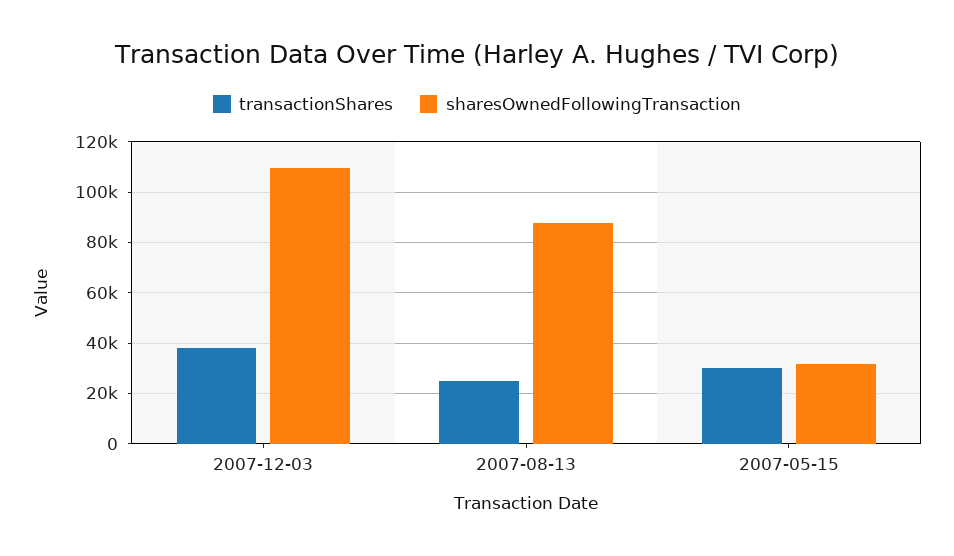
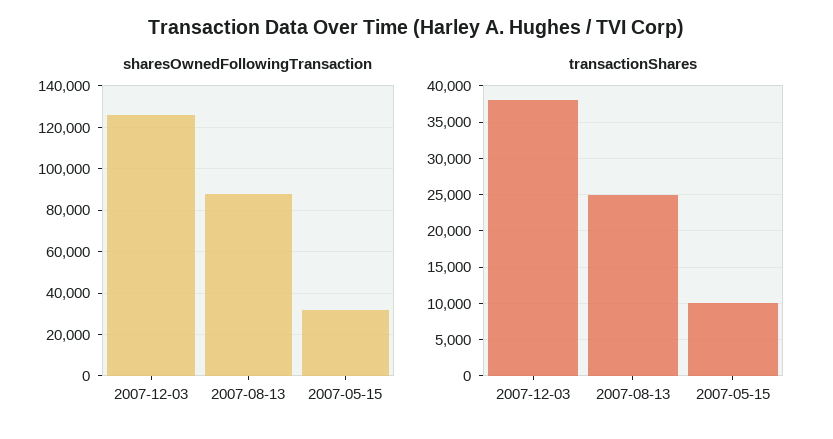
sharesOwnedFollowingTransaction, 2007-12-03: 110000 -> 125000
transactionShares, 2007-05-15: 30000 -> 10000

